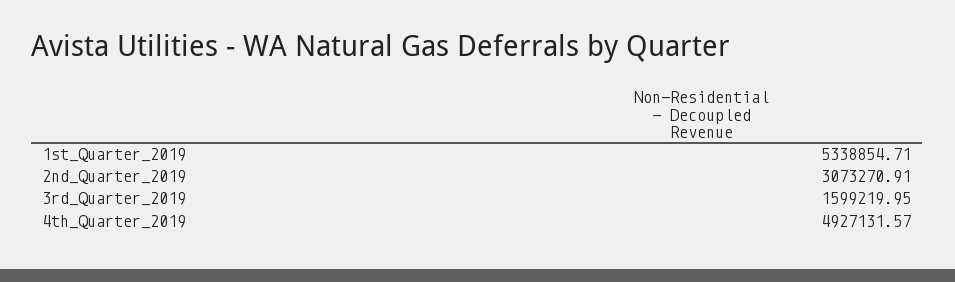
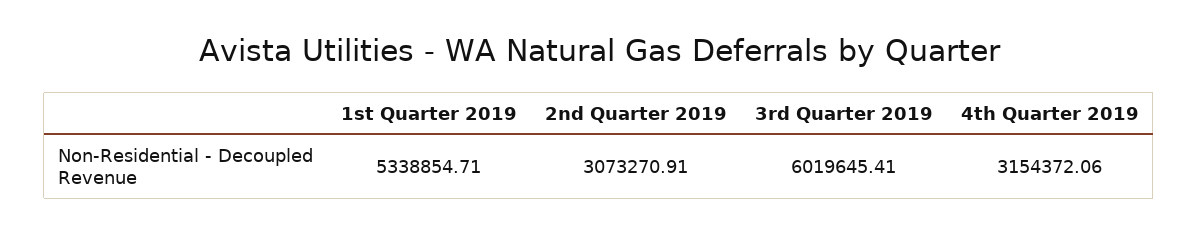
3rd_Quarter_2019: 1599219.95 -> 6019645.41
4th_Quarter_2019: 4927131.57 -> 3154372.06

